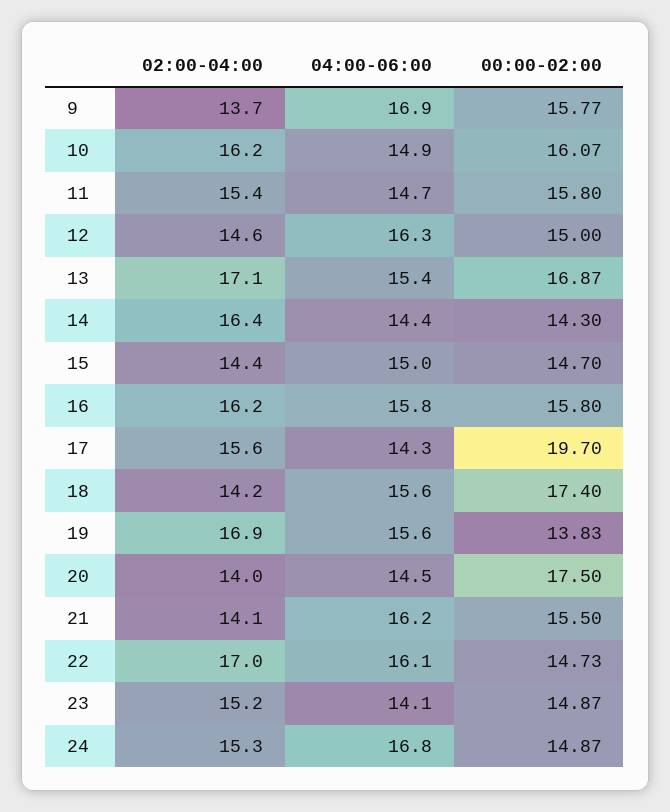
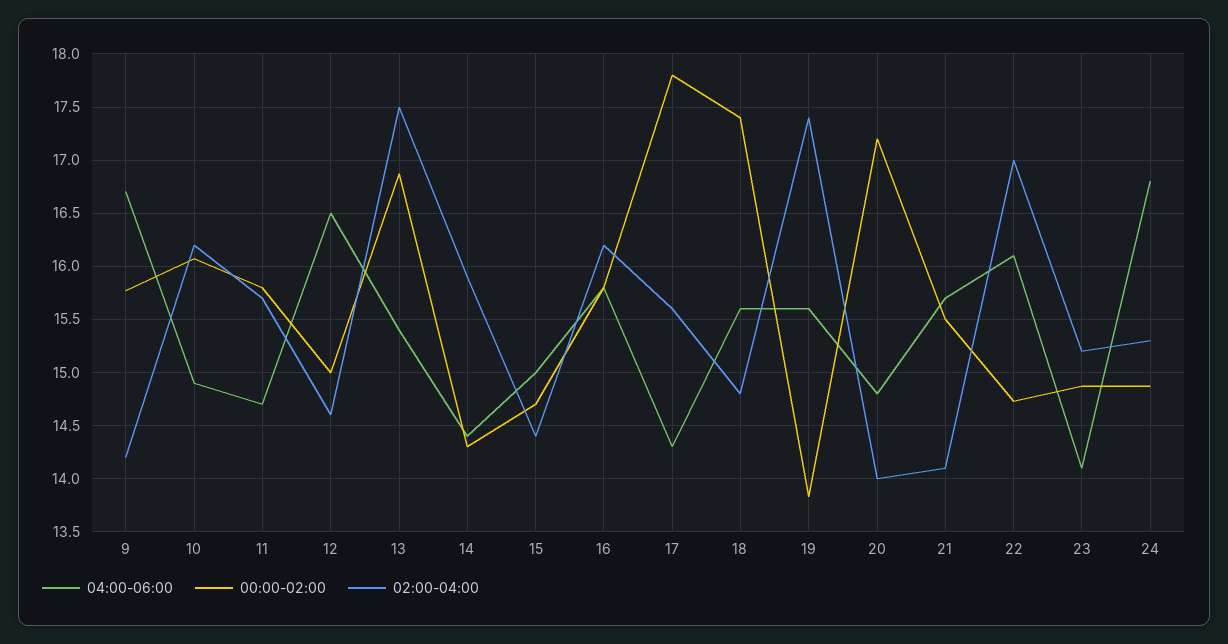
02:00-04:00, 9: 13.7 -> 14.2
04:00-06:00, 9: 16.9 -> 16.7
02:00-04:00, 11: 15.4 -> 15.7
04:00-06:00, 12: 16.3 -> 16.5
02:00-04:00, 13: 17.1 -> 17.5
02:00-04:00, 14: 16.4 -> 15.9
00:00-02:00, 17: 19.7 -> 17.8
02:00-04:00, 18: 14.2 -> 14.8
02:00-04:00, 19: 16.9 -> 17.4
04:00-06:00, 20: 14.5 -> 14.8
00:00-02:00, 20: 17.5 -> 17.2
04:00-06:00, 21: 16.2 -> 15.7

